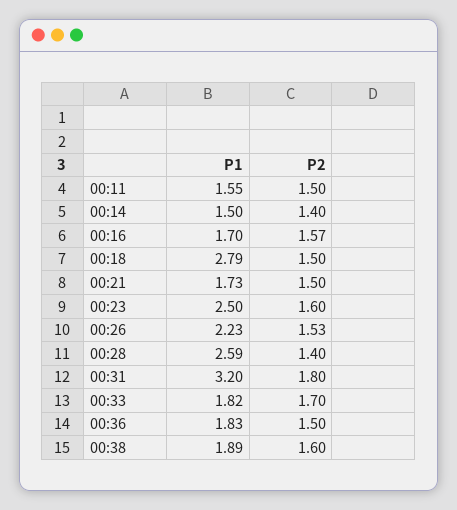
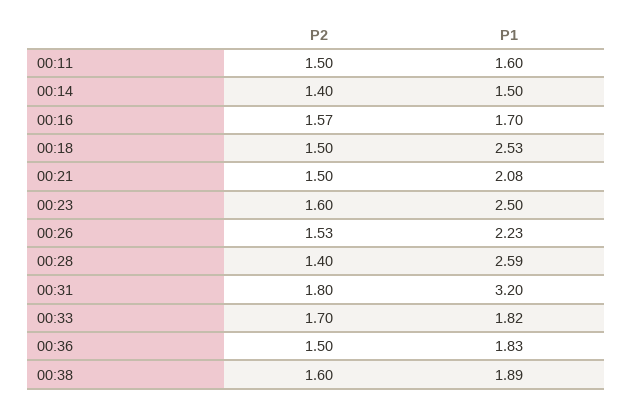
P1, 00:11: 1.55 -> 1.6
P1, 00:18: 2.79 -> 2.53
P1, 00:21: 1.73 -> 2.08

